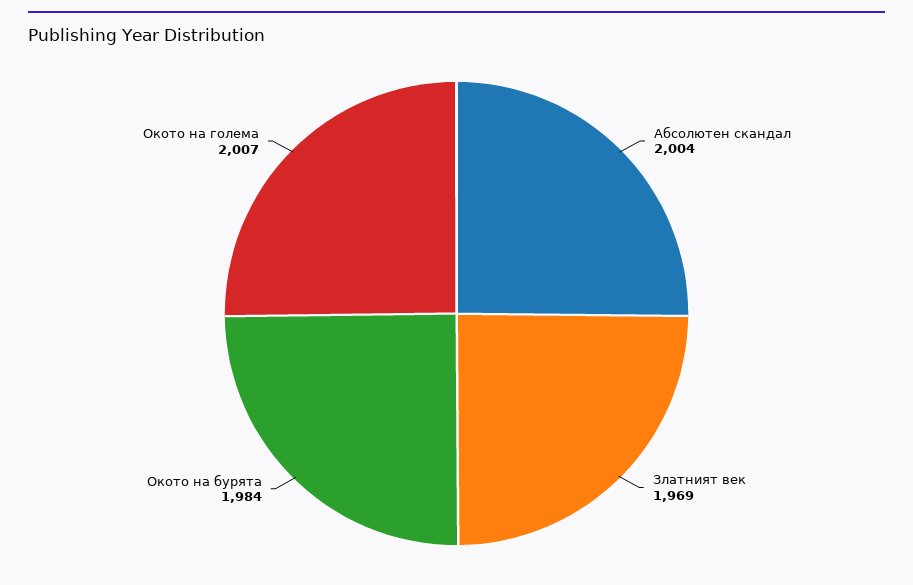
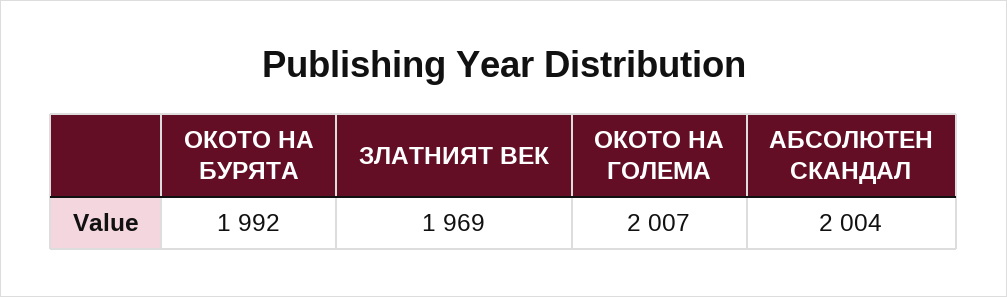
Окото на бурята: 1984 -> 1992

